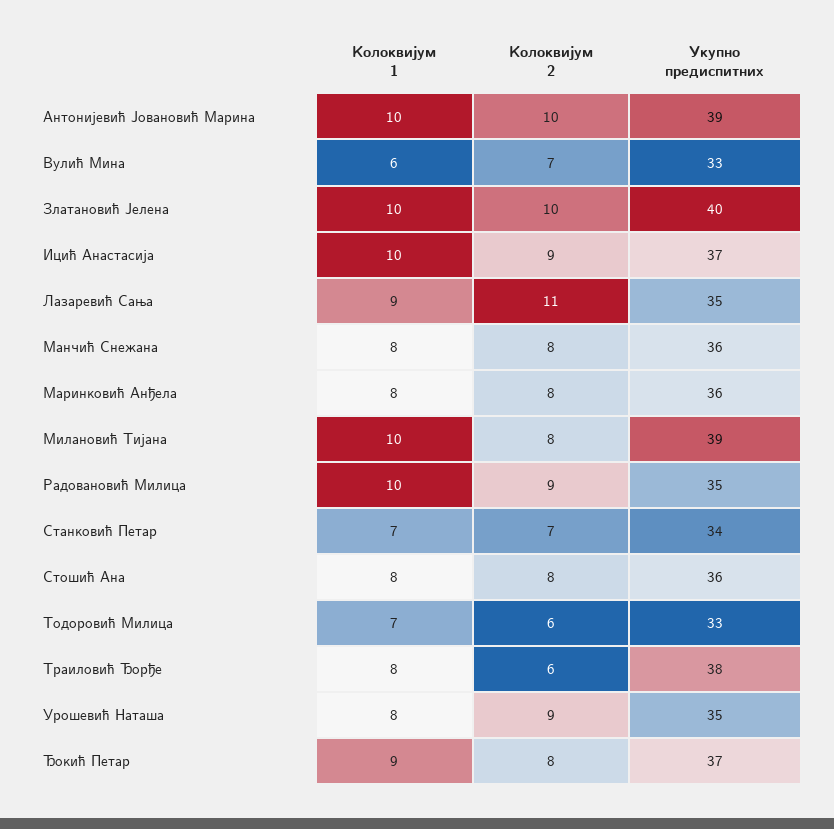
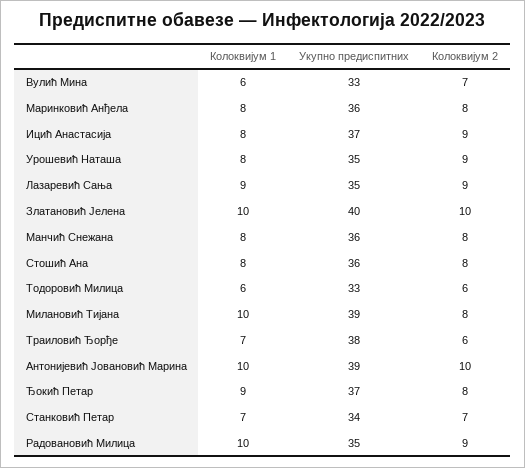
Колоквијум 1, Ицић Анастасија: 10 -> 8
Колоквијум 2, Лазаревић Сања: 11 -> 9
Колоквијум 1, Тодоровић Милица: 7 -> 6
Колоквијум 1, Траиловић Ђорђе: 8 -> 7

